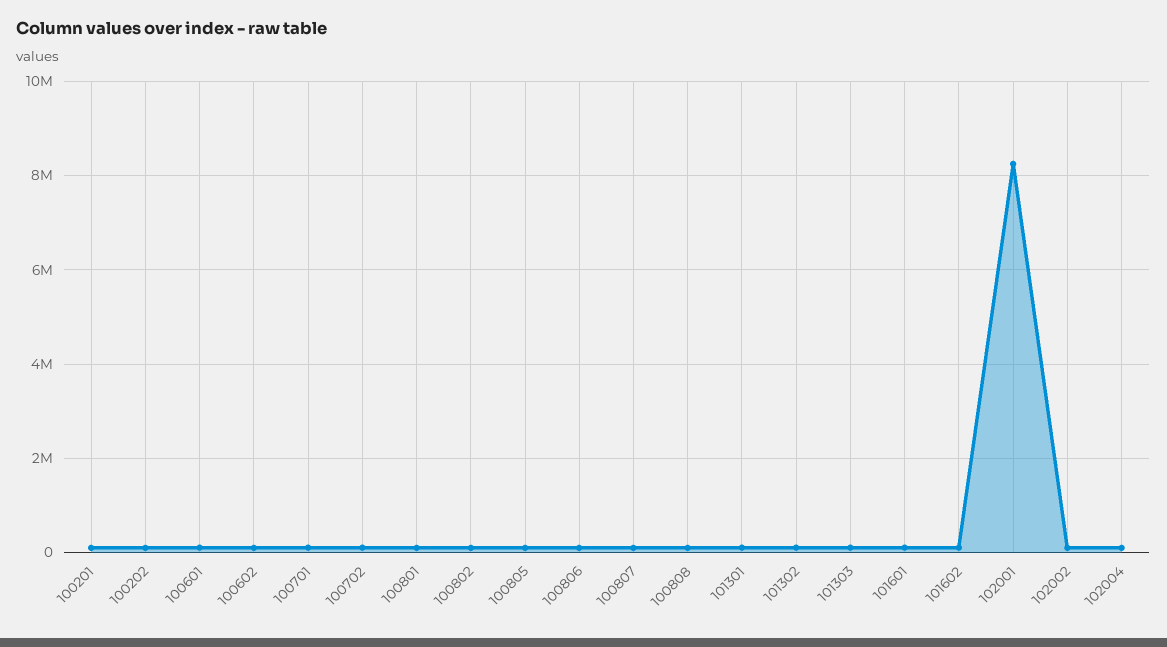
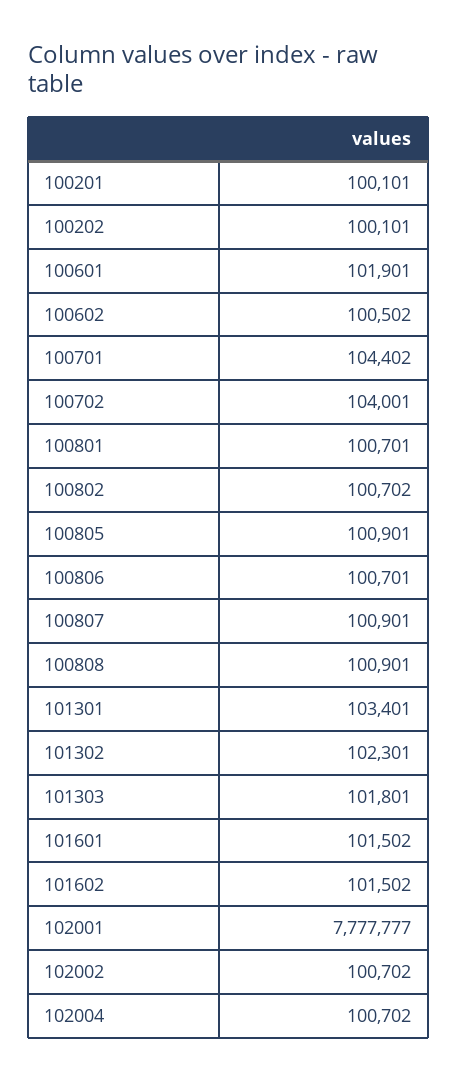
102001: 8200000 -> 7777777

